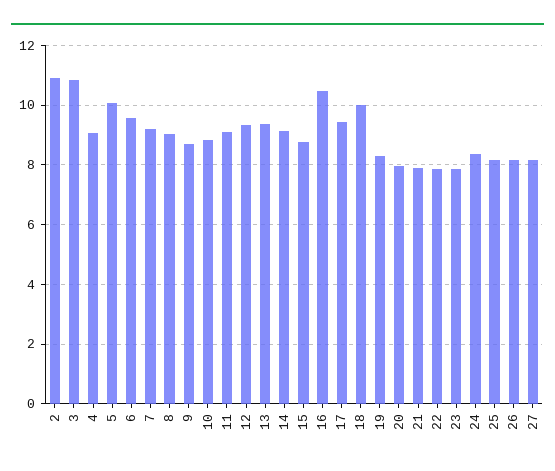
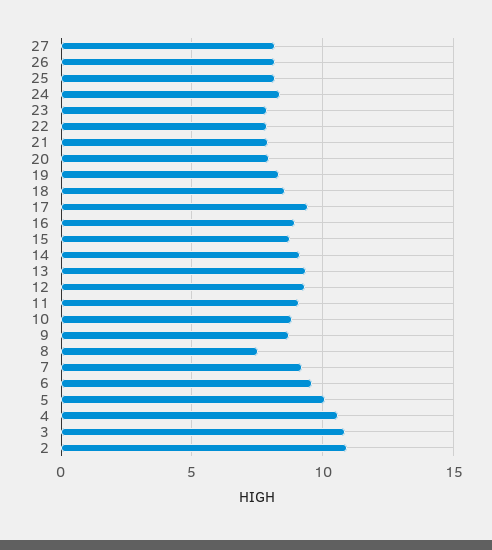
4: 9 -> 10.5
8: 9 -> 7.5
16: 10.5 -> 9
18: 10 -> 8.5

